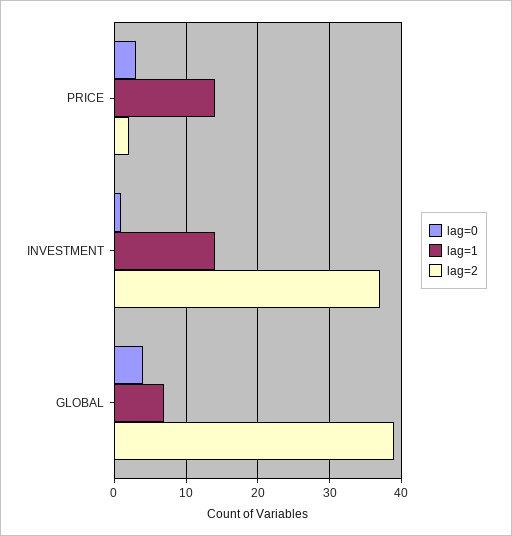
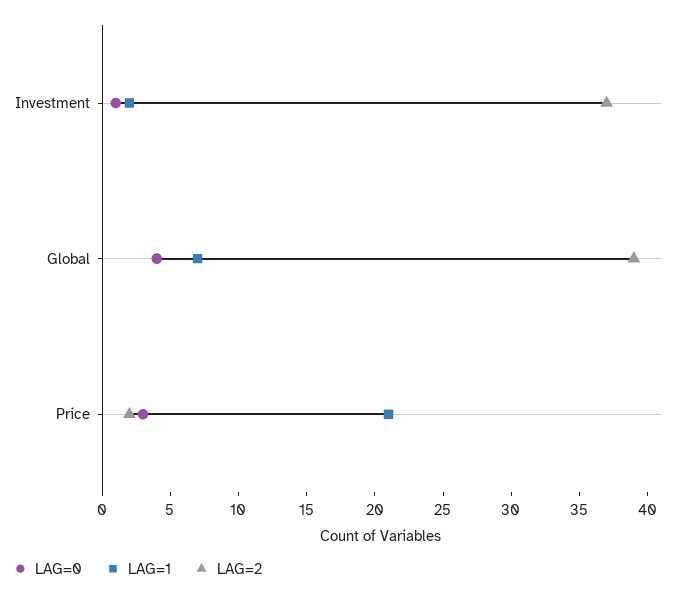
lag=1, PRICE: 14 -> 21
lag=1, INVESTMENT: 14 -> 2

